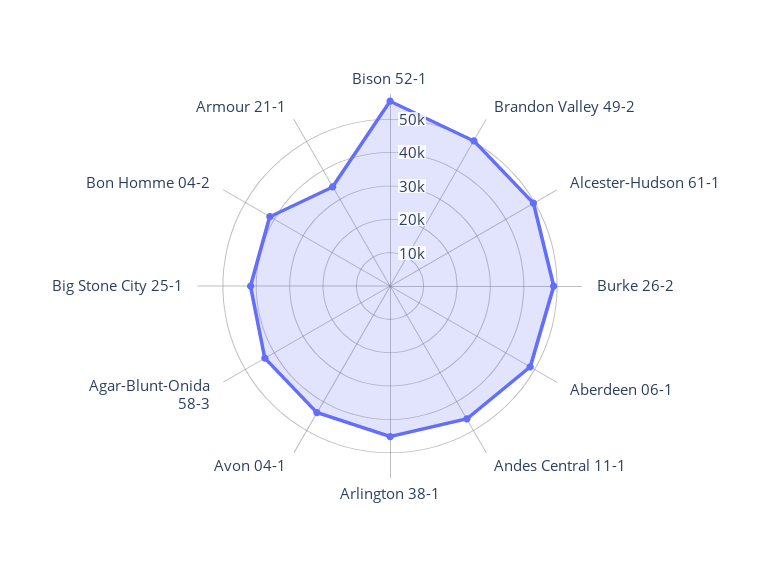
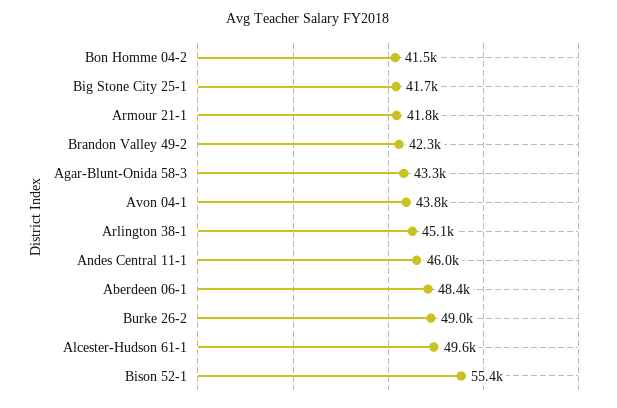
Brandon Valley 49-2: 50000 -> 42300
Armour 21-1: 35000 -> 41800

